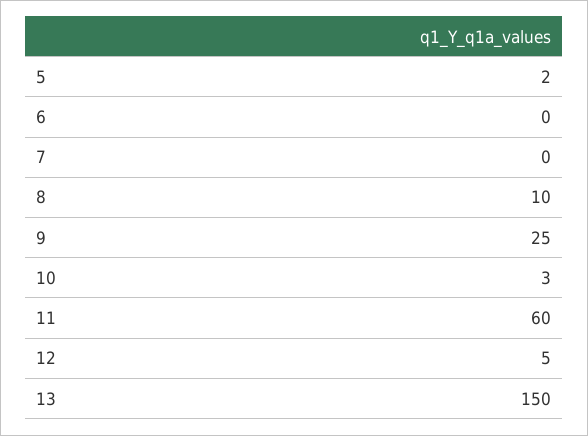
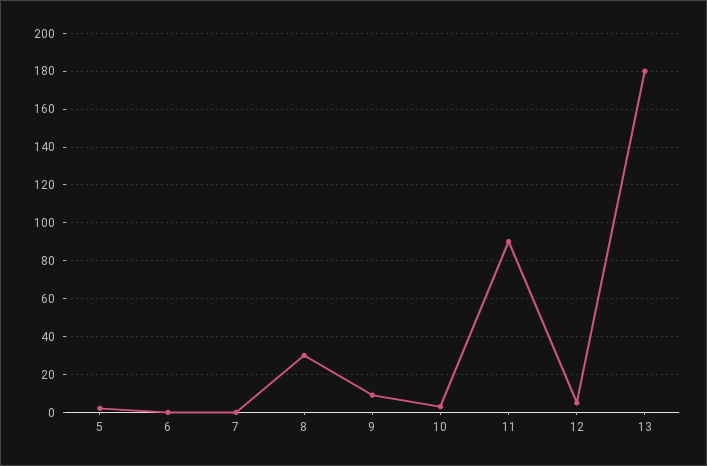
8: 10 -> 30
9: 25 -> 10
11: 60 -> 90
13: 150 -> 180

